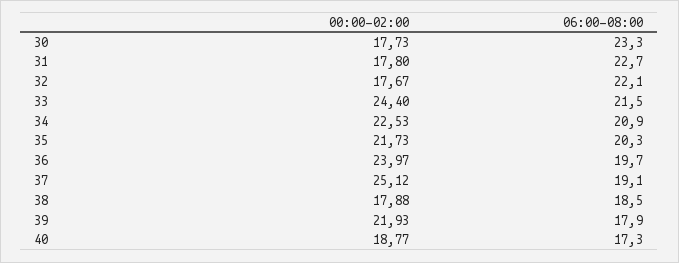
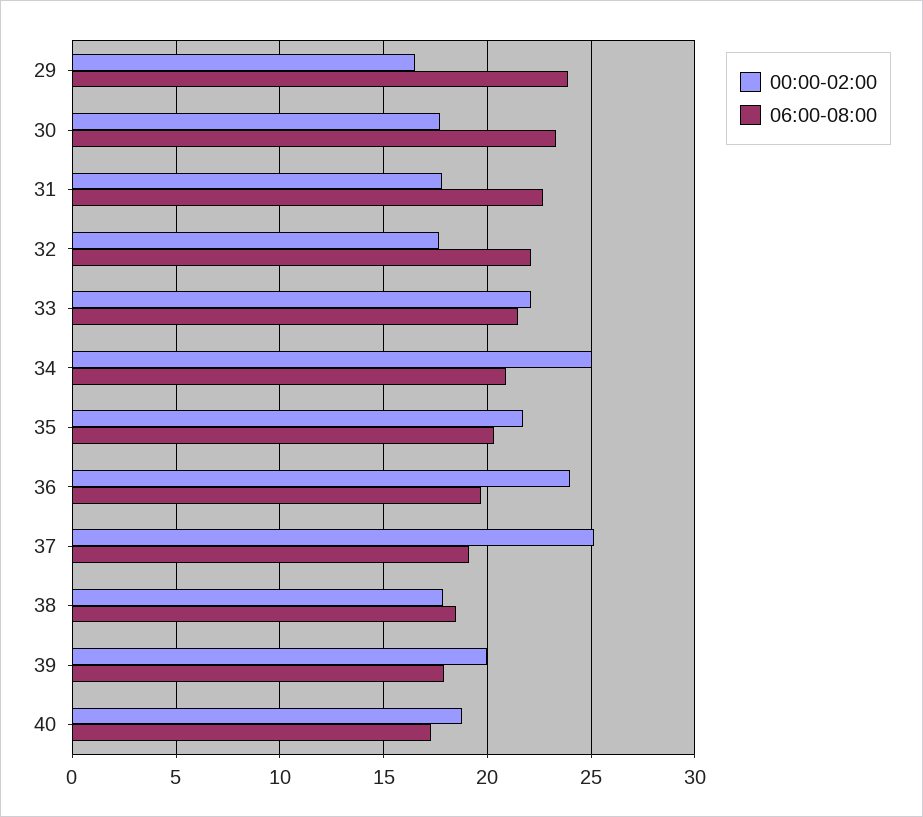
00:00-02:00, 33: 24.4 -> 22
00:00-02:00, 34: 22.53 -> 25
00:00-02:00, 39: 21.93 -> 20
00:00-02:00, 29: none -> 16.5
06:00-08:00, 29: none -> 24

